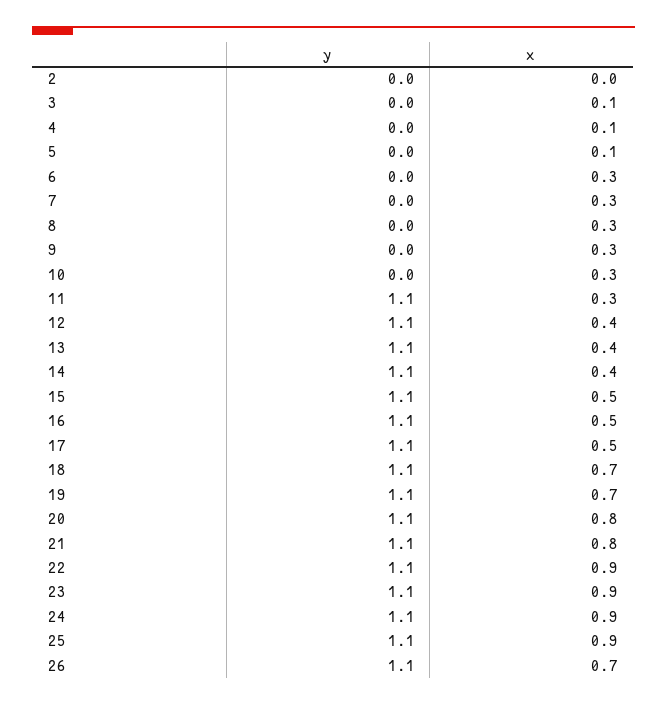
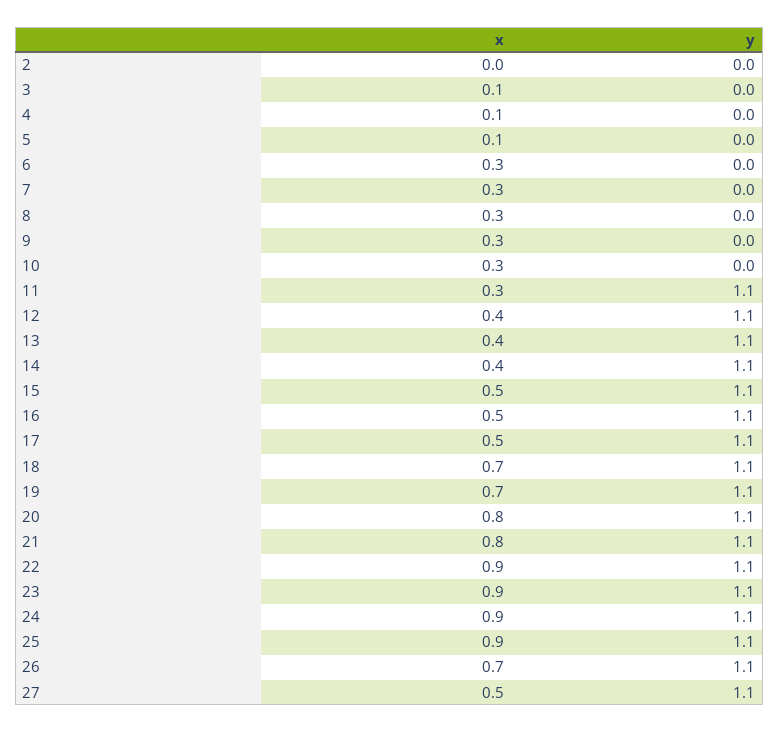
x, 27: none -> 0.5
y, 27: none -> 1.1

